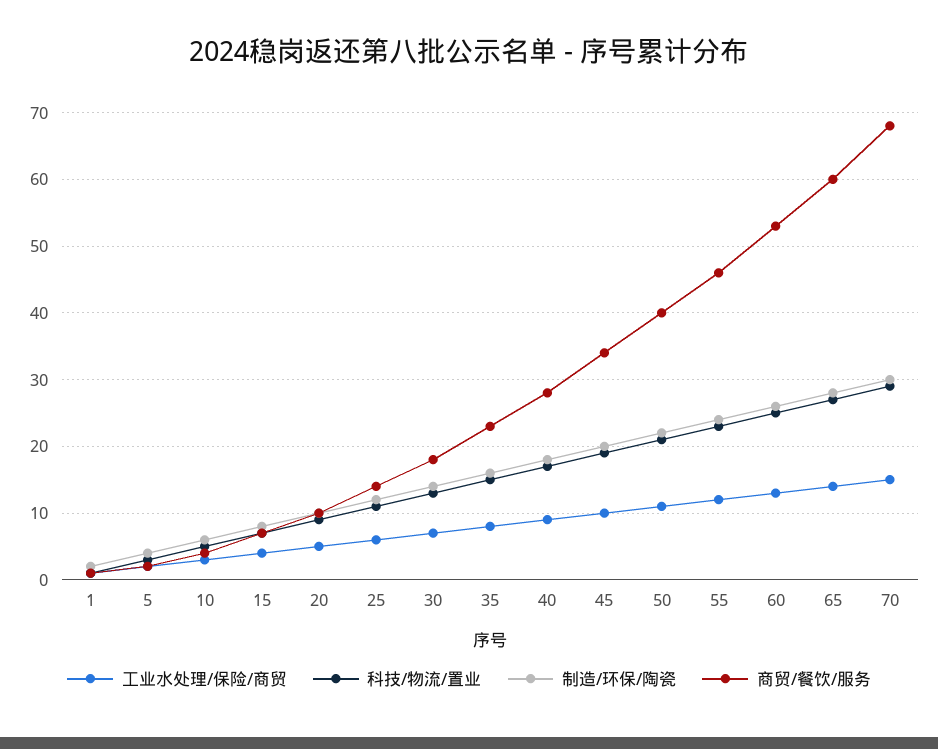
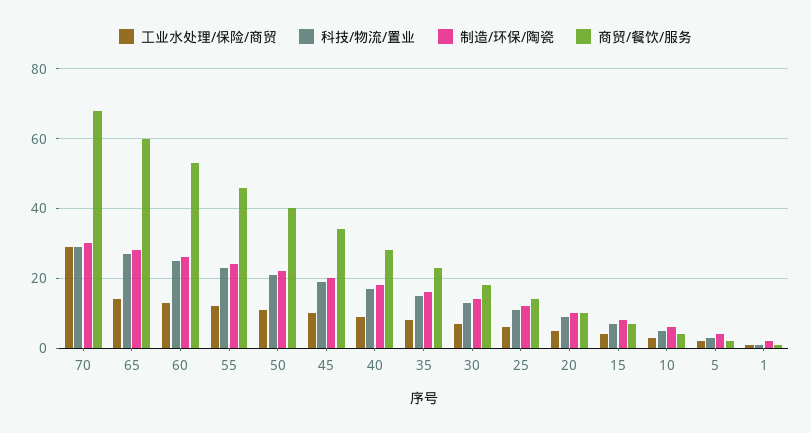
工业水处理/保险/商贸, 70: 15 -> 30

